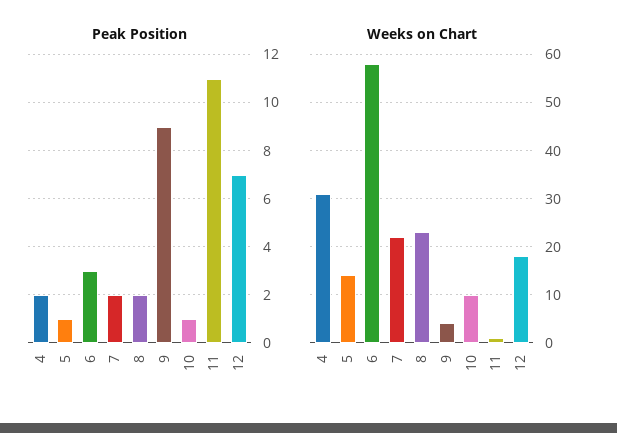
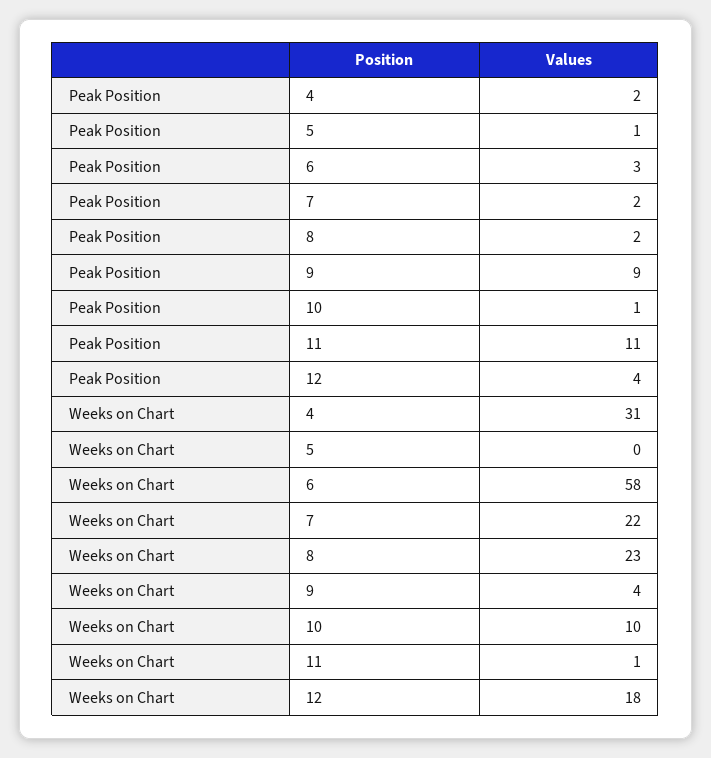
Peak Position, 12: 7 -> 4
Weeks on Chart, 5: 15 -> 0

